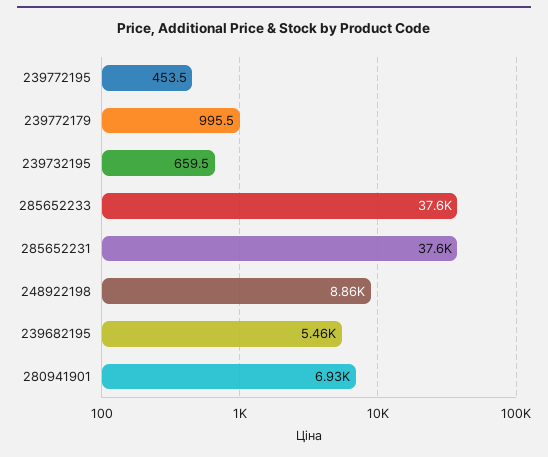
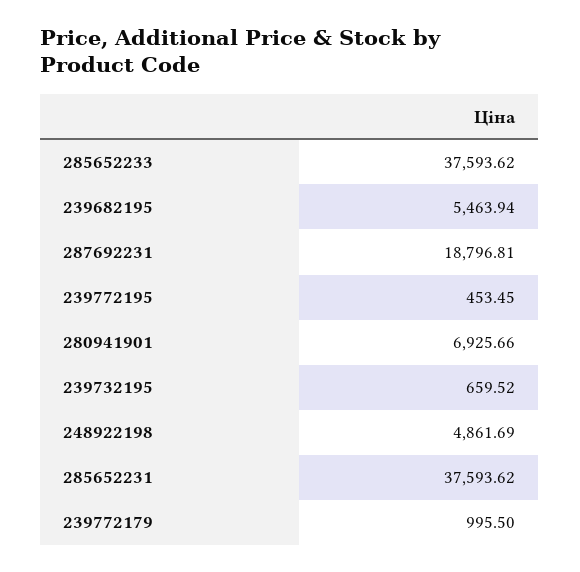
248922198: 8860 -> 4861.69
287692231: none -> 18796.81

